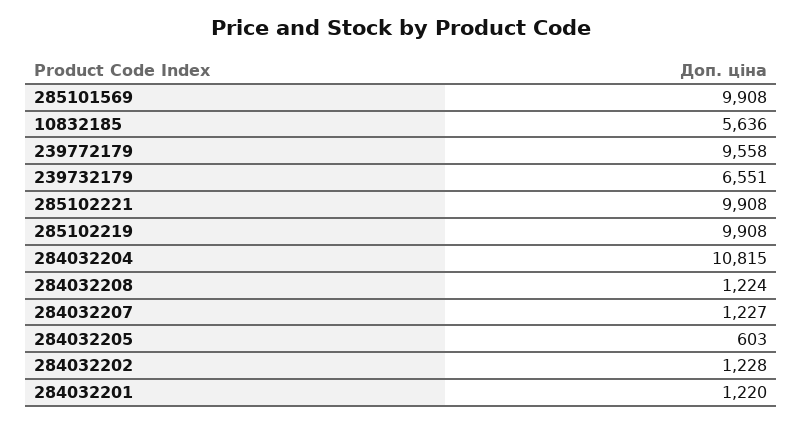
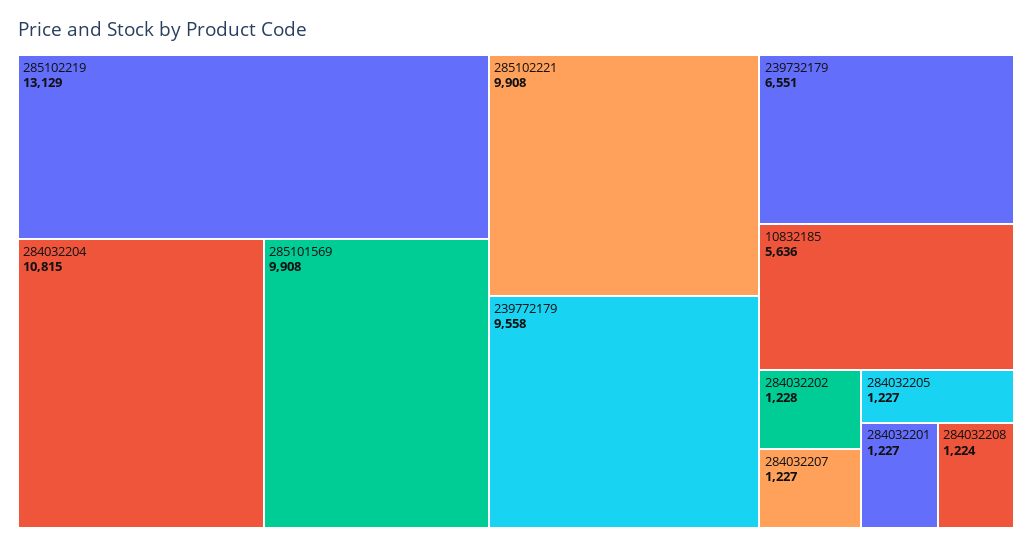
285102219: 9908 -> 13129
284032205: 603 -> 1227
284032201: 1220 -> 1227

